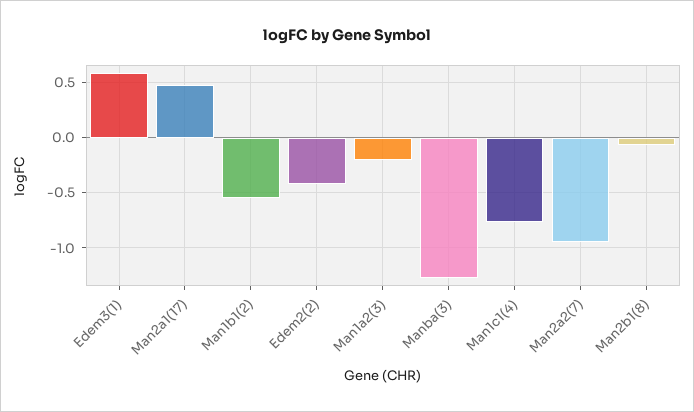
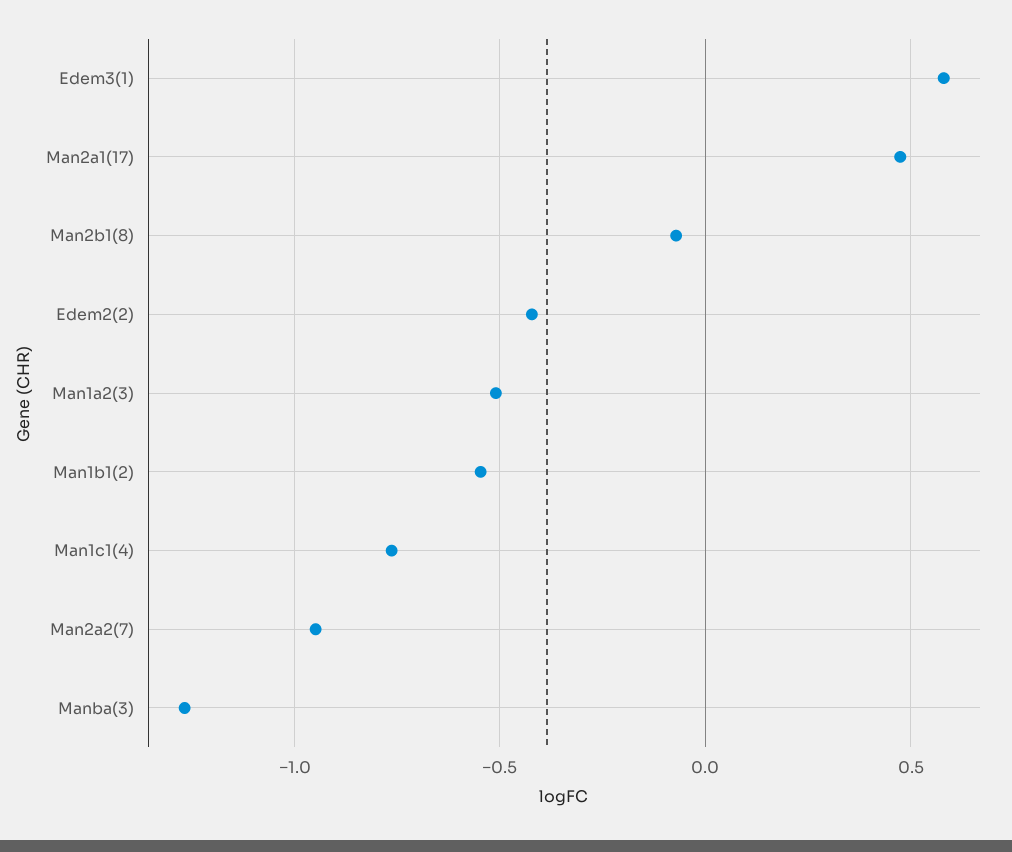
Man1a2(3): -0.2 -> -0.5

